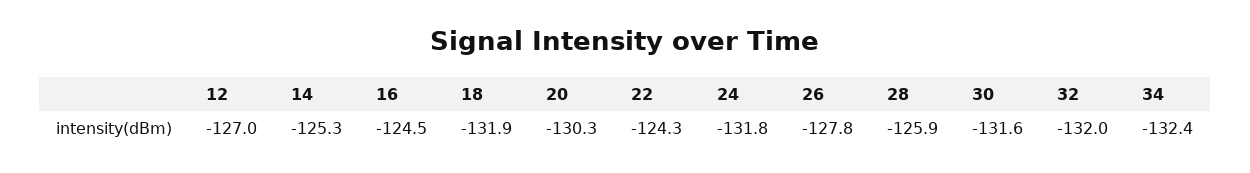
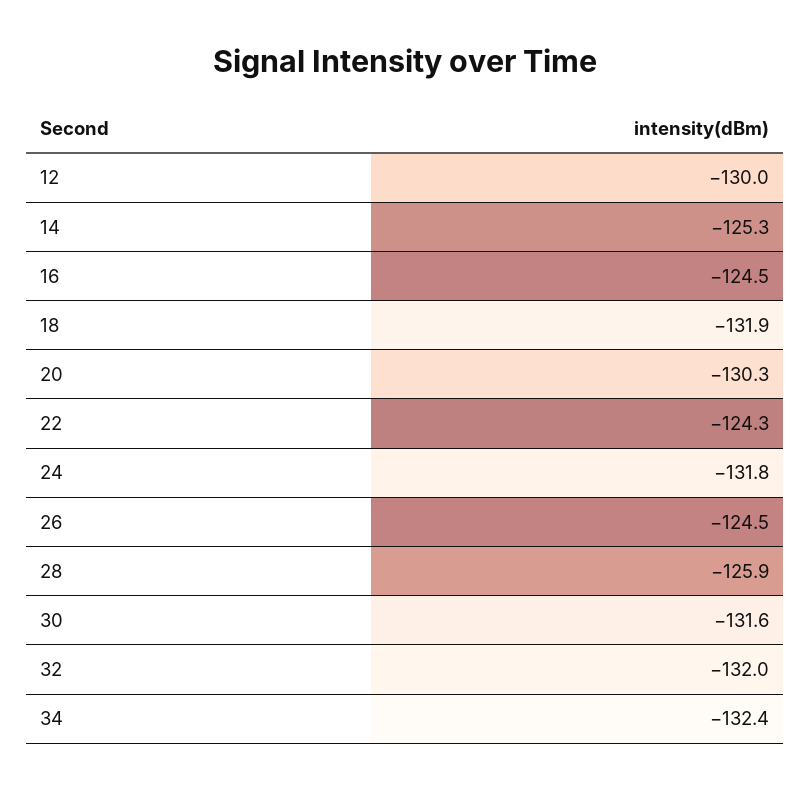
12: -127 -> -130
26: -127.8 -> -124.5

